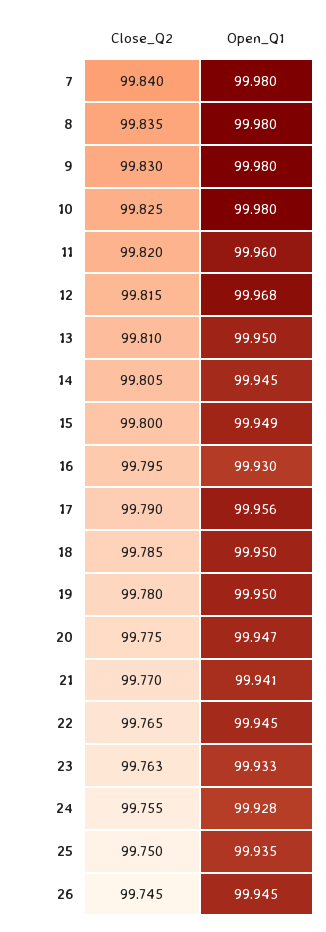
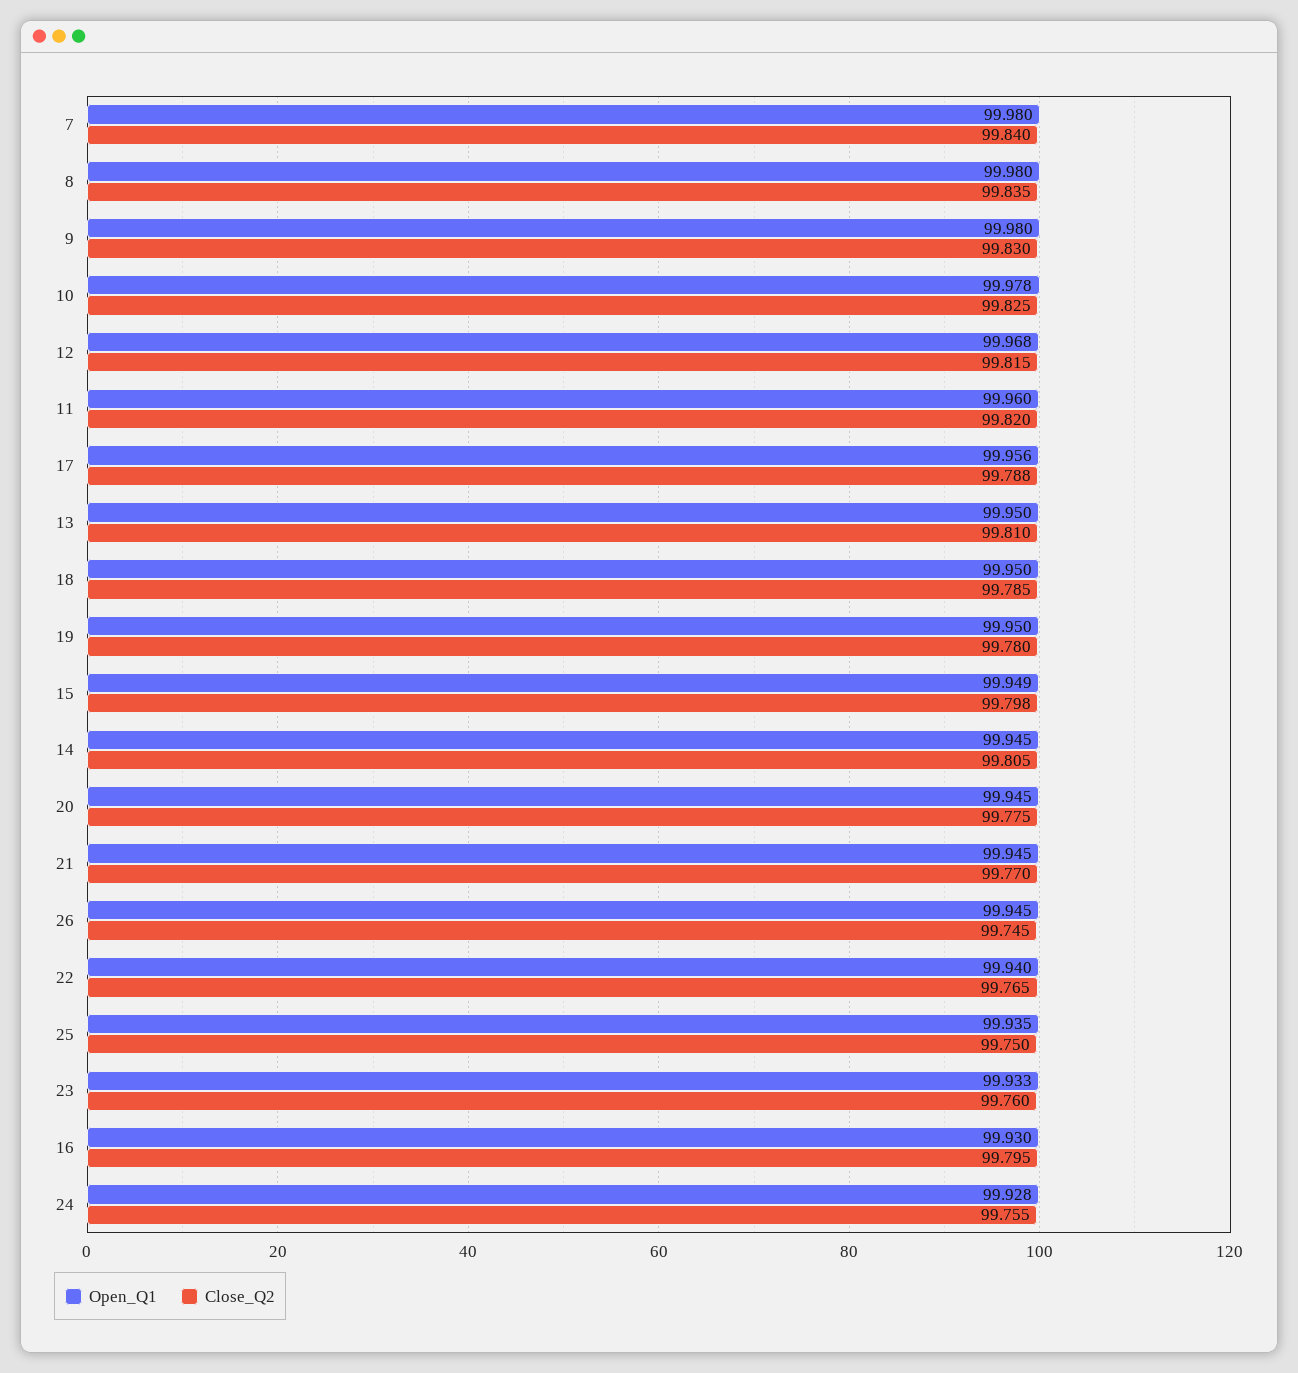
Open_Q1, 10: 99.98 -> 99.978
Close_Q2, 15: 99.8 -> 99.798
Close_Q2, 17: 99.79 -> 99.788
Open_Q1, 20: 99.947 -> 99.945
Open_Q1, 21: 99.941 -> 99.945
Open_Q1, 22: 99.945 -> 99.94
Close_Q2, 23: 99.763 -> 99.76

